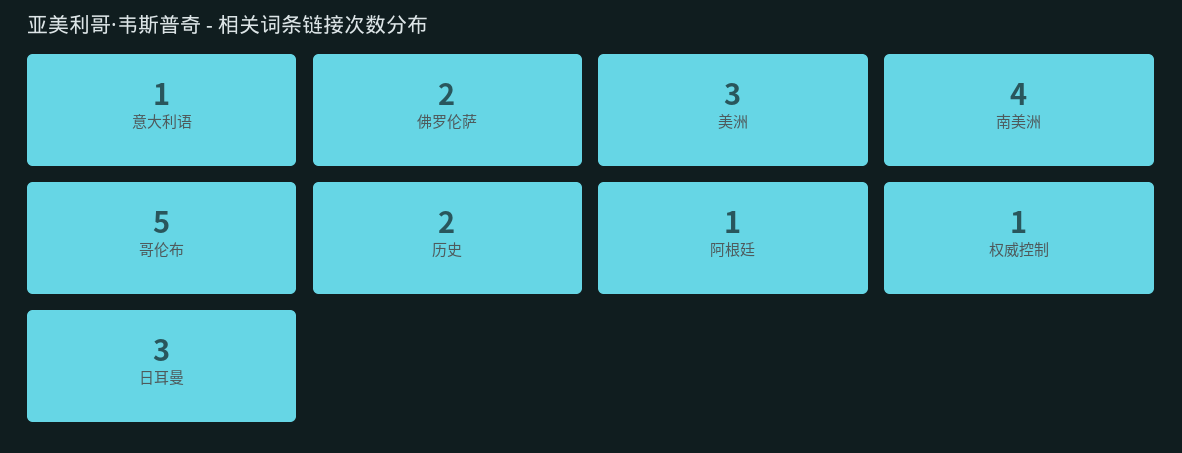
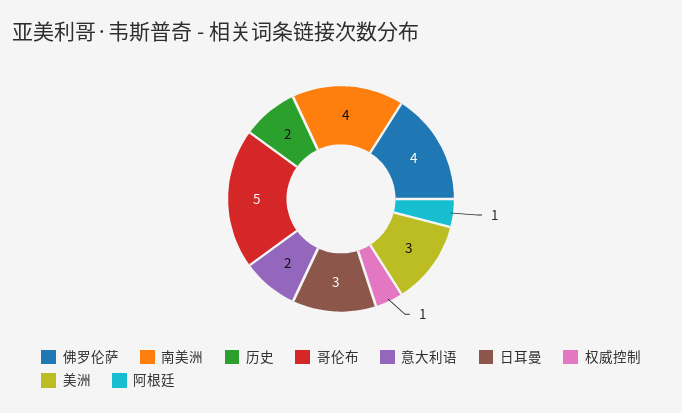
意大利语: 1 -> 2
佛罗伦萨: 2 -> 4

